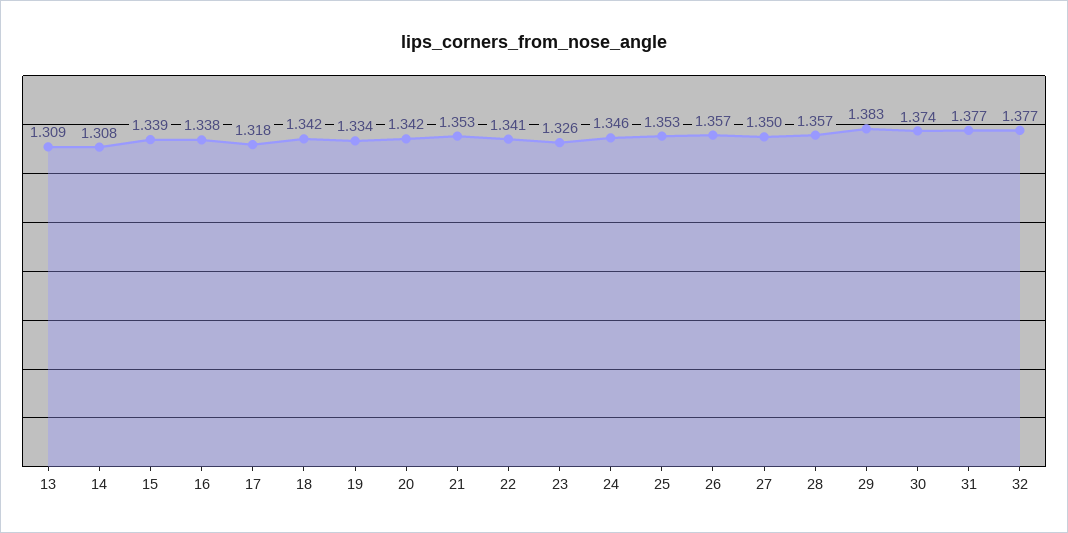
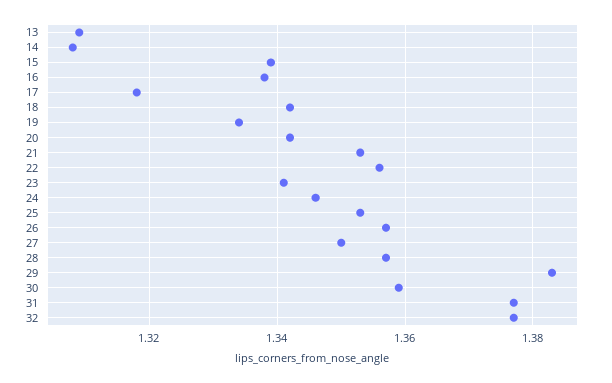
22: 1.341 -> 1.355
23: 1.326 -> 1.34
30: 1.374 -> 1.36

